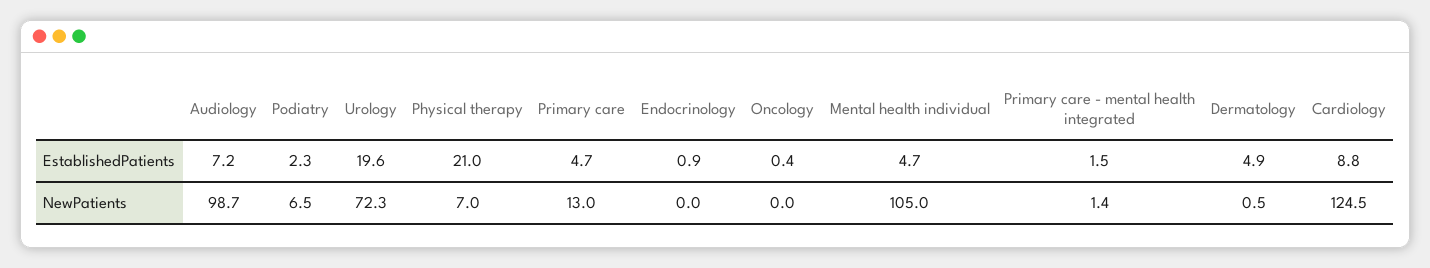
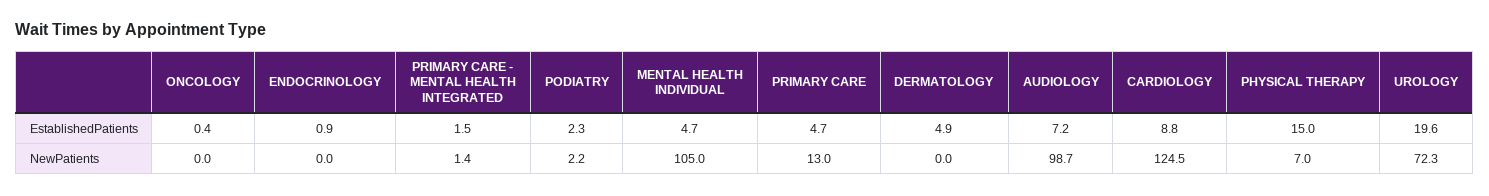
Physical therapy, EstablishedPatients: 21 -> 15
Podiatry, NewPatients: 6.5 -> 2.2
Dermatology, NewPatients: 0.5 -> 0

